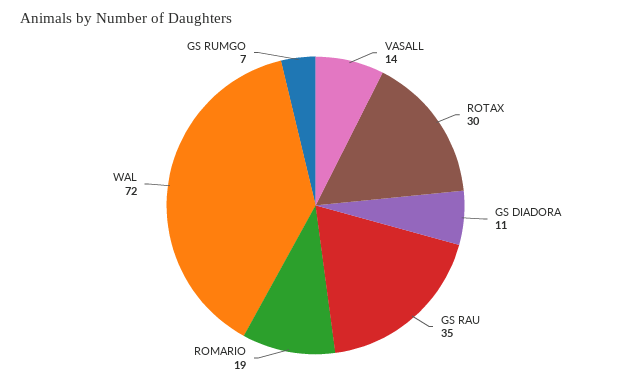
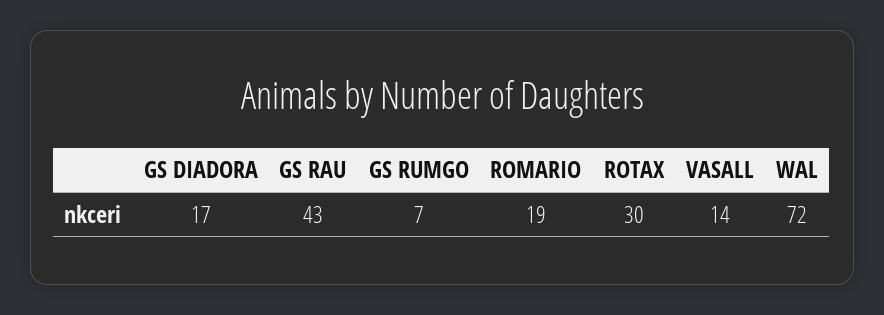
GS DIADORA: 11 -> 17
GS RAU: 35 -> 43

